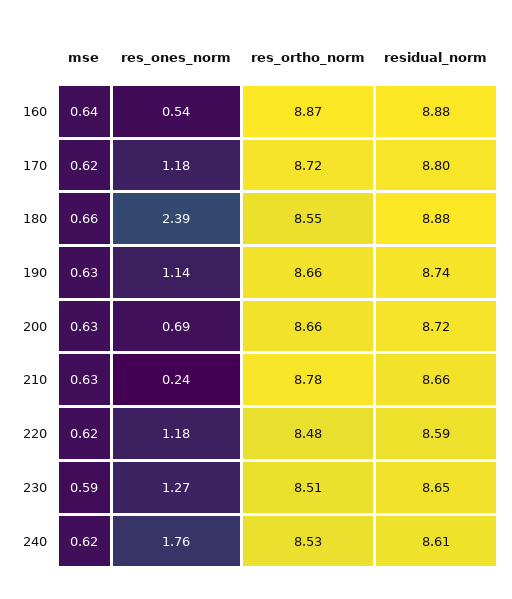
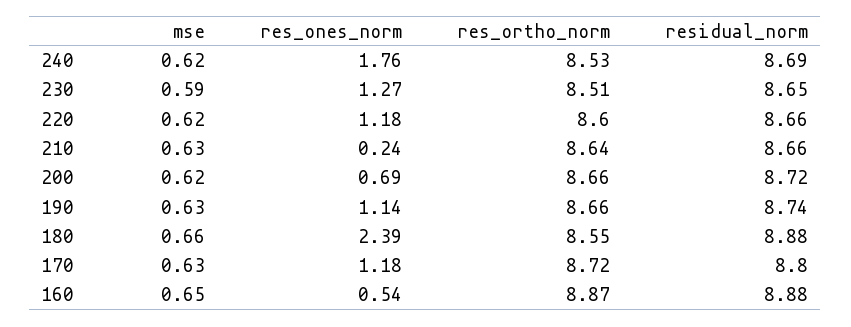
mse, 160: 0.64 -> 0.65
mse, 170: 0.62 -> 0.63
mse, 200: 0.63 -> 0.62
res_ortho_norm, 210: 8.78 -> 8.64
res_ortho_norm, 220: 8.48 -> 8.6
residual_norm, 220: 8.59 -> 8.66
residual_norm, 240: 8.61 -> 8.69

